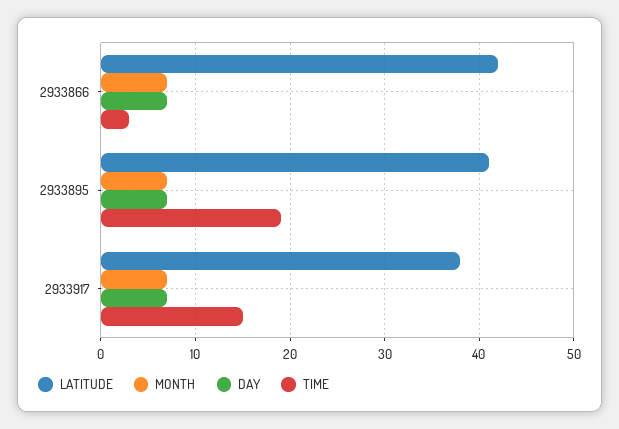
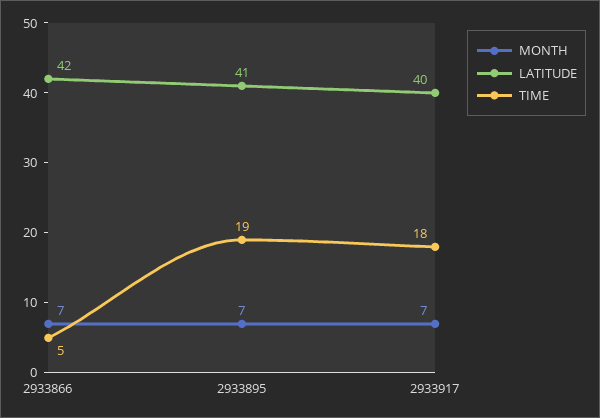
DAY, 2933866: 7 -> none
TIME, 2933866: 3 -> 5
DAY, 2933895: 7 -> none
LATITUDE, 2933917: 38 -> 40
DAY, 2933917: 7 -> none
TIME, 2933917: 15 -> 18

